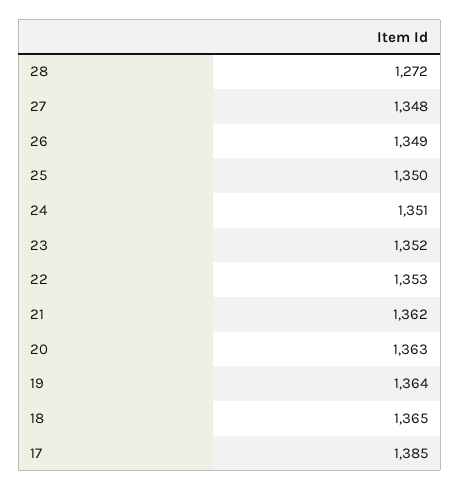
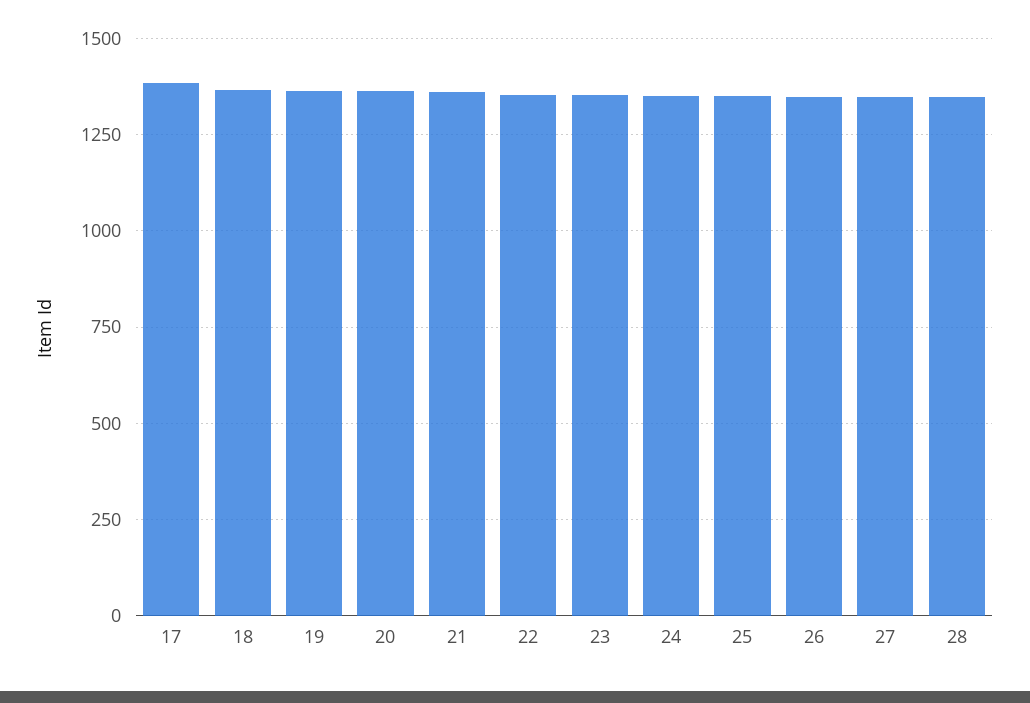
28: 1272 -> 1350

